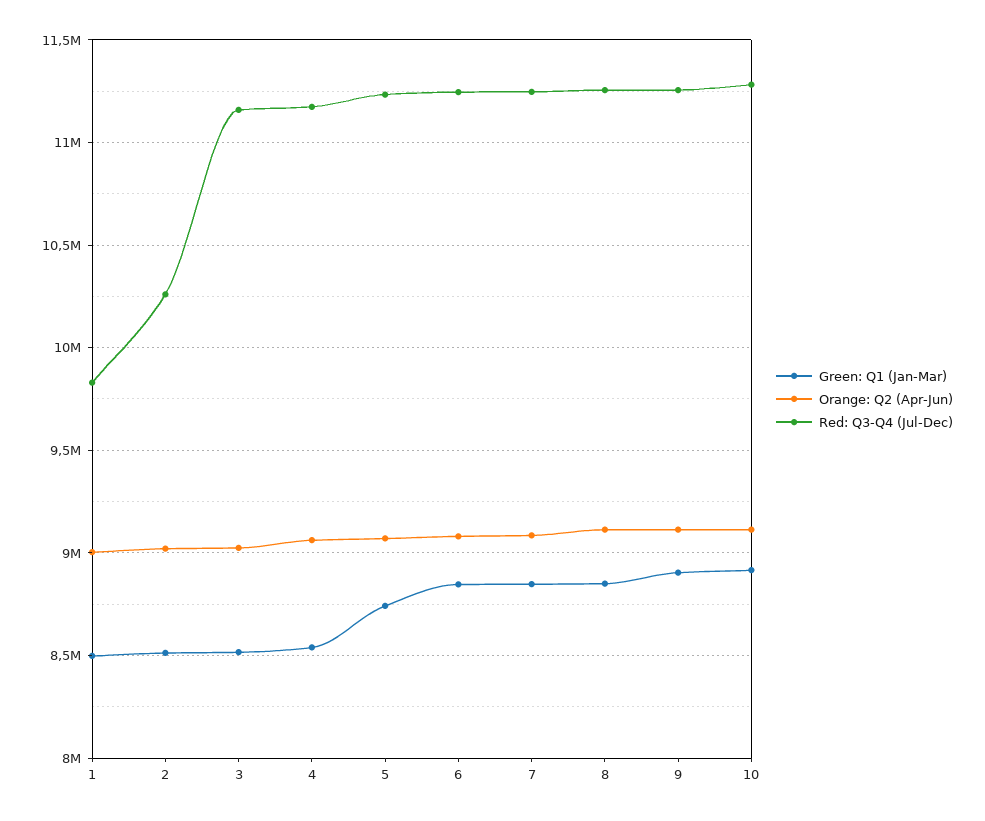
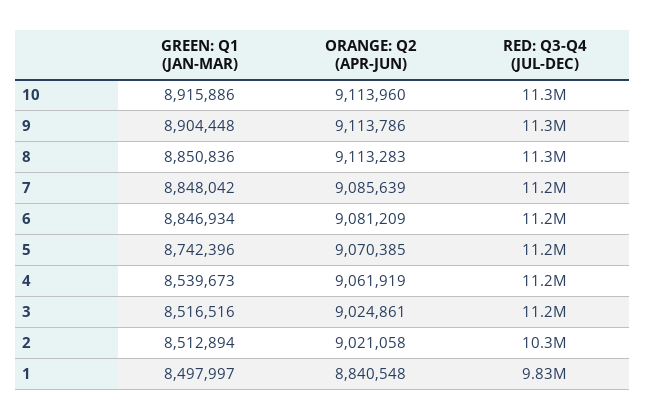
Orange: Q2 (Apr-Jun), 1: 9000000 -> 8840548

